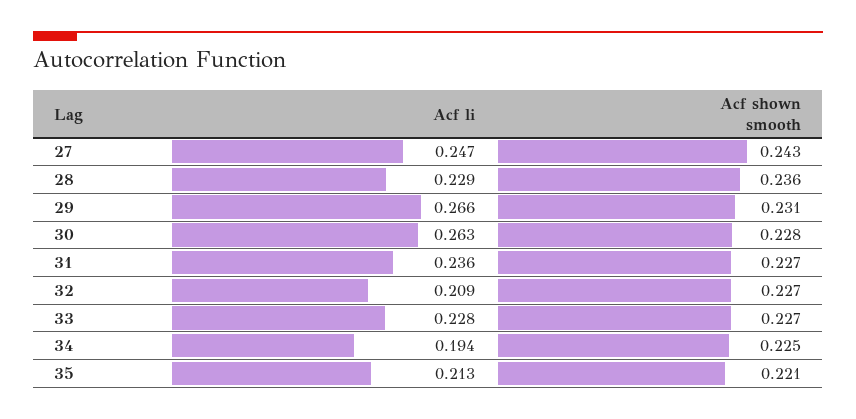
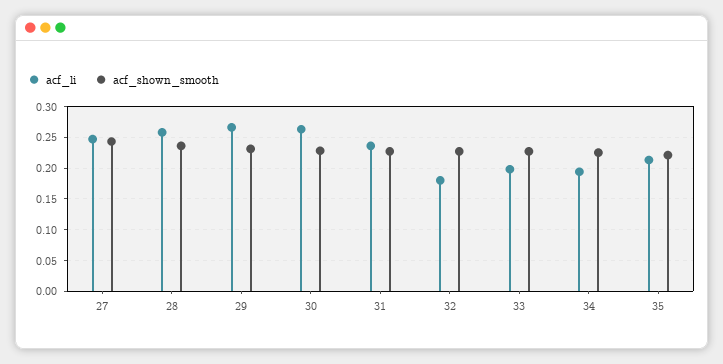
Acf li, 28: 0.229 -> 0.26
Acf li, 32: 0.209 -> 0.18
Acf li, 33: 0.228 -> 0.2

